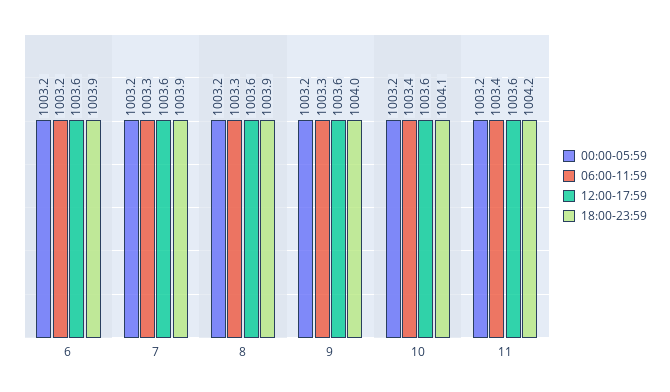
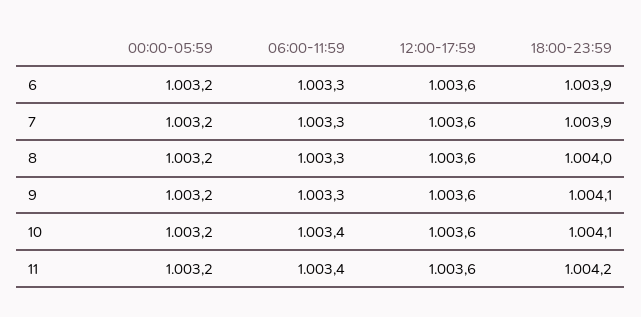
06:00-11:59, 6: 1003.2 -> 1003.3
18:00-23:59, 8: 1003.9 -> 1004
18:00-23:59, 9: 1004 -> 1004.1

